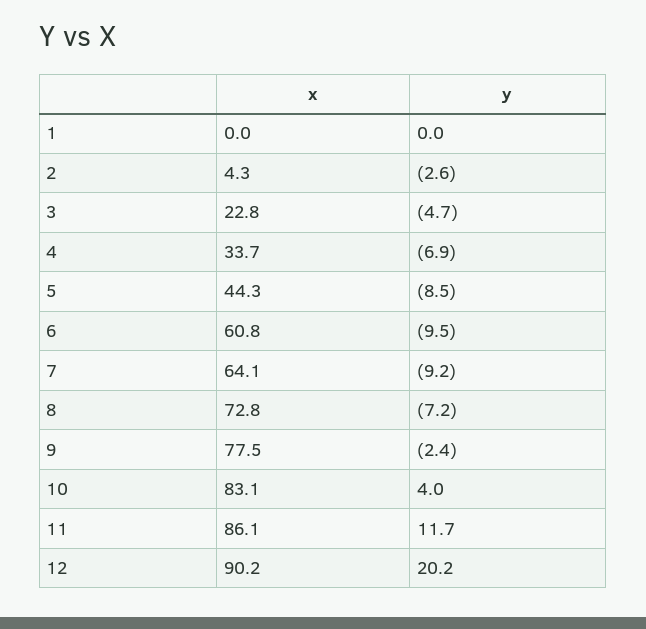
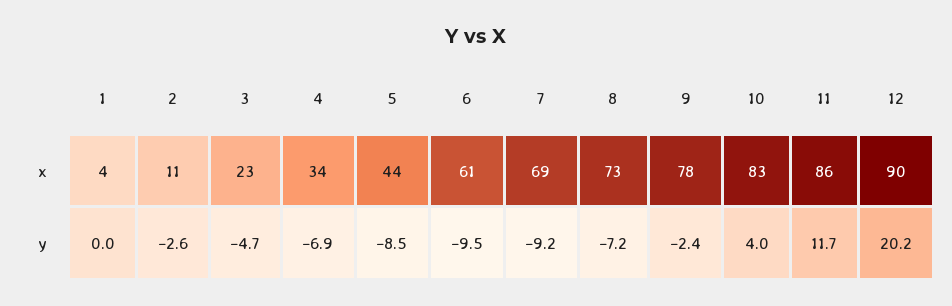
x, 1: 0 -> 4
x, 2: 4.3 -> 11
x, 7: 64.1 -> 69

